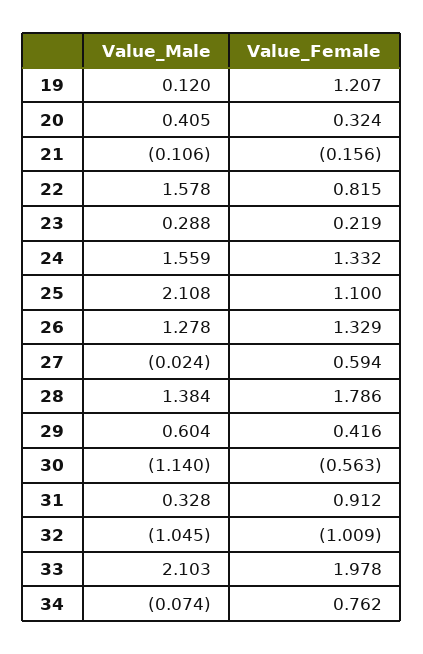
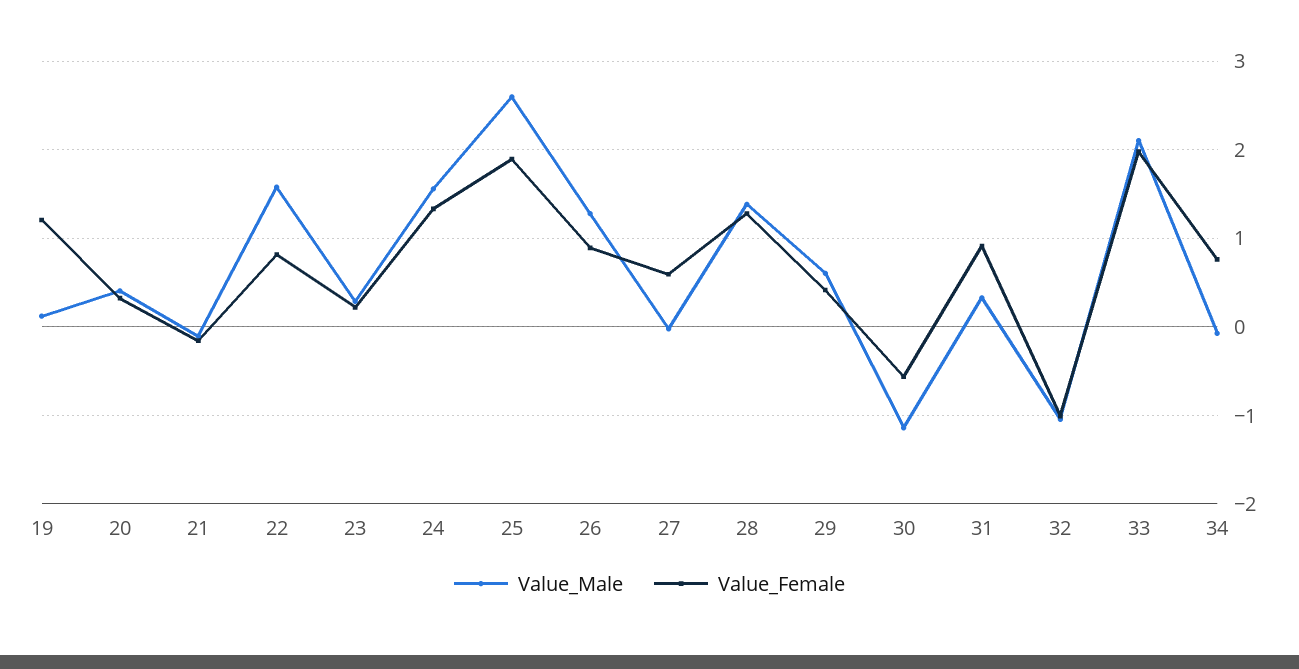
Value_Male, 25: 2.108 -> 2.6
Value_Female, 25: 1.1 -> 1.9
Value_Female, 26: 1.329 -> 0.9
Value_Female, 28: 1.786 -> 1.3

